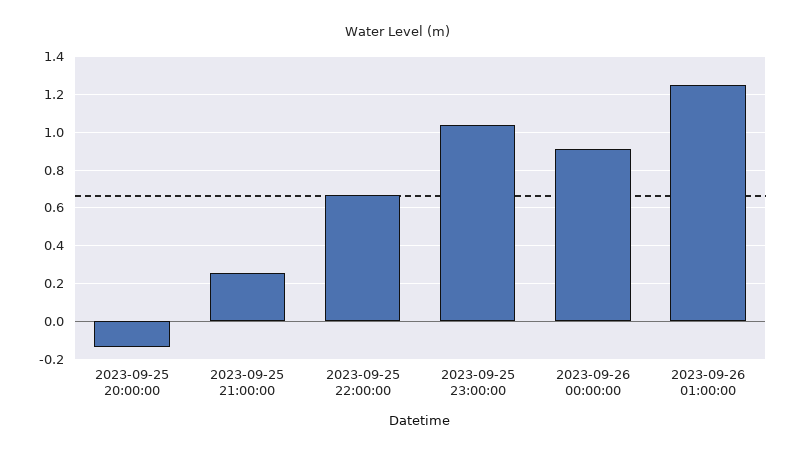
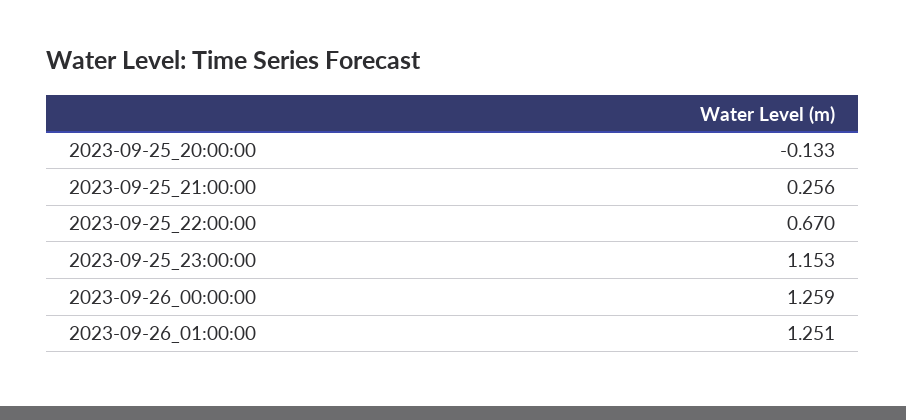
2023-09-25 23:00:00: 1.05 -> 1.153
2023-09-26 00:00:00: 0.9 -> 1.259

